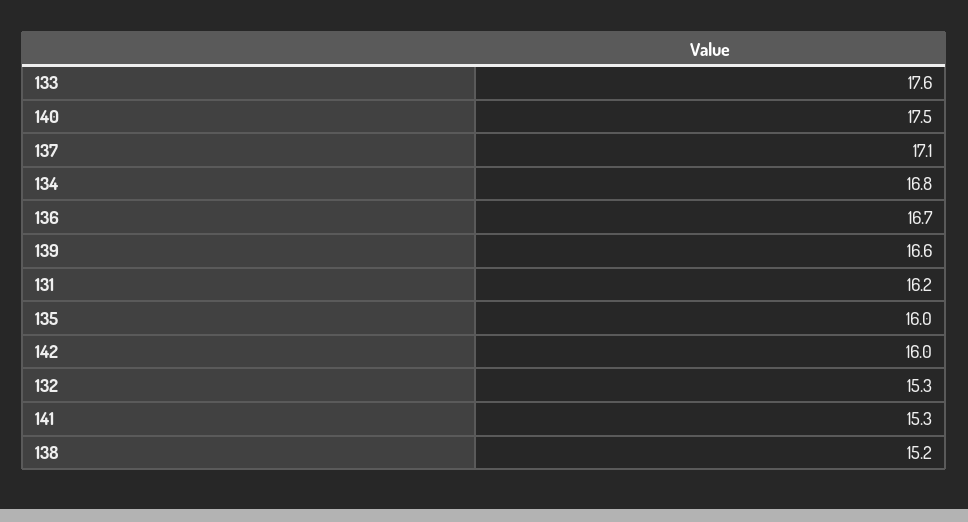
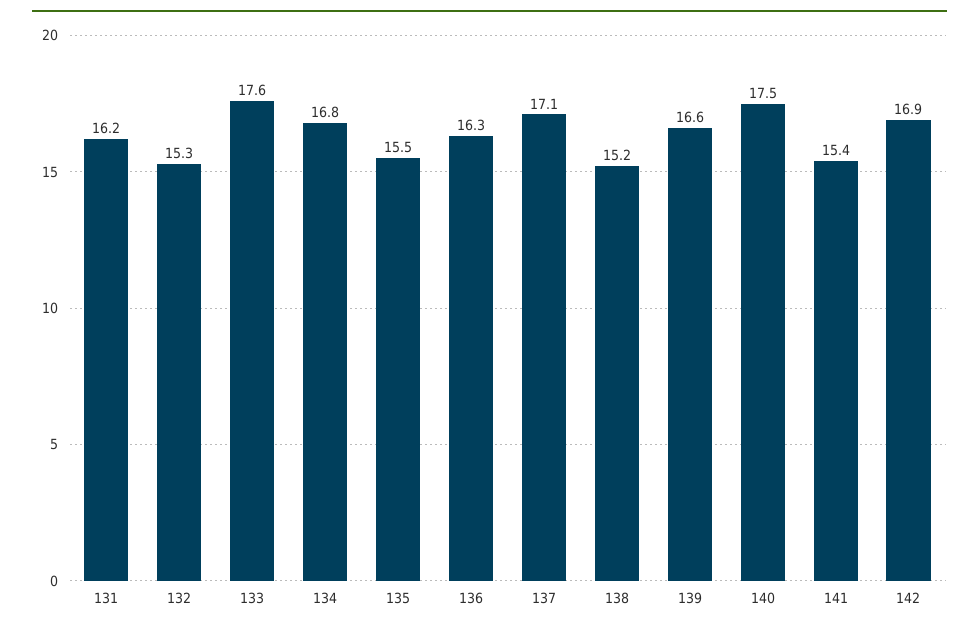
136: 16.7 -> 16.3
135: 16 -> 15.5
142: 16 -> 16.9
141: 15.3 -> 15.4

